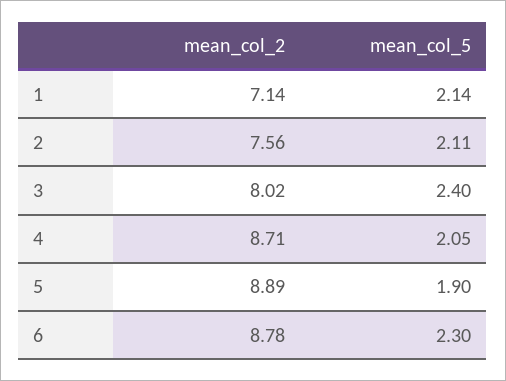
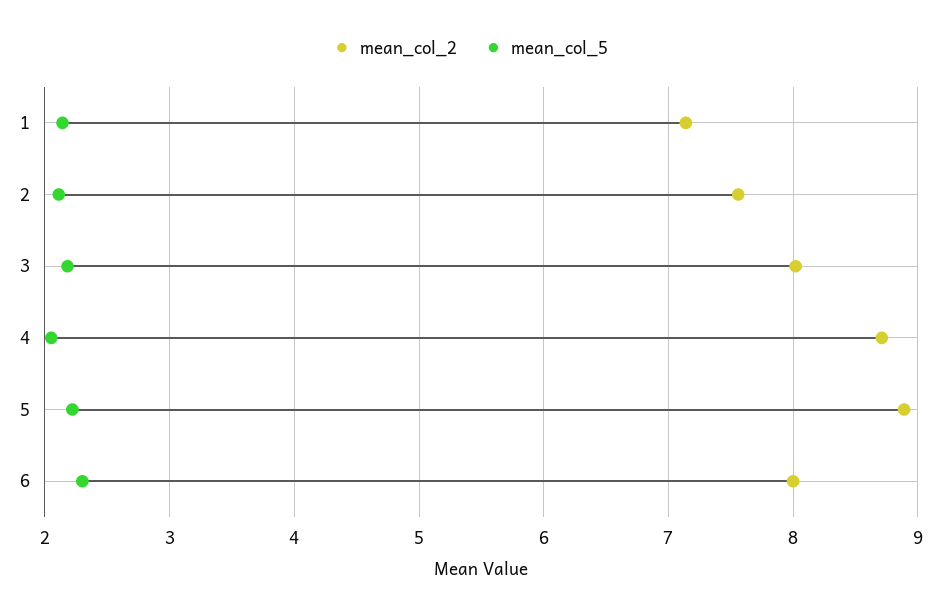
mean_col_5, 3: 2.4 -> 2.2
mean_col_5, 5: 1.9 -> 2.2
mean_col_2, 6: 8.78 -> 8

